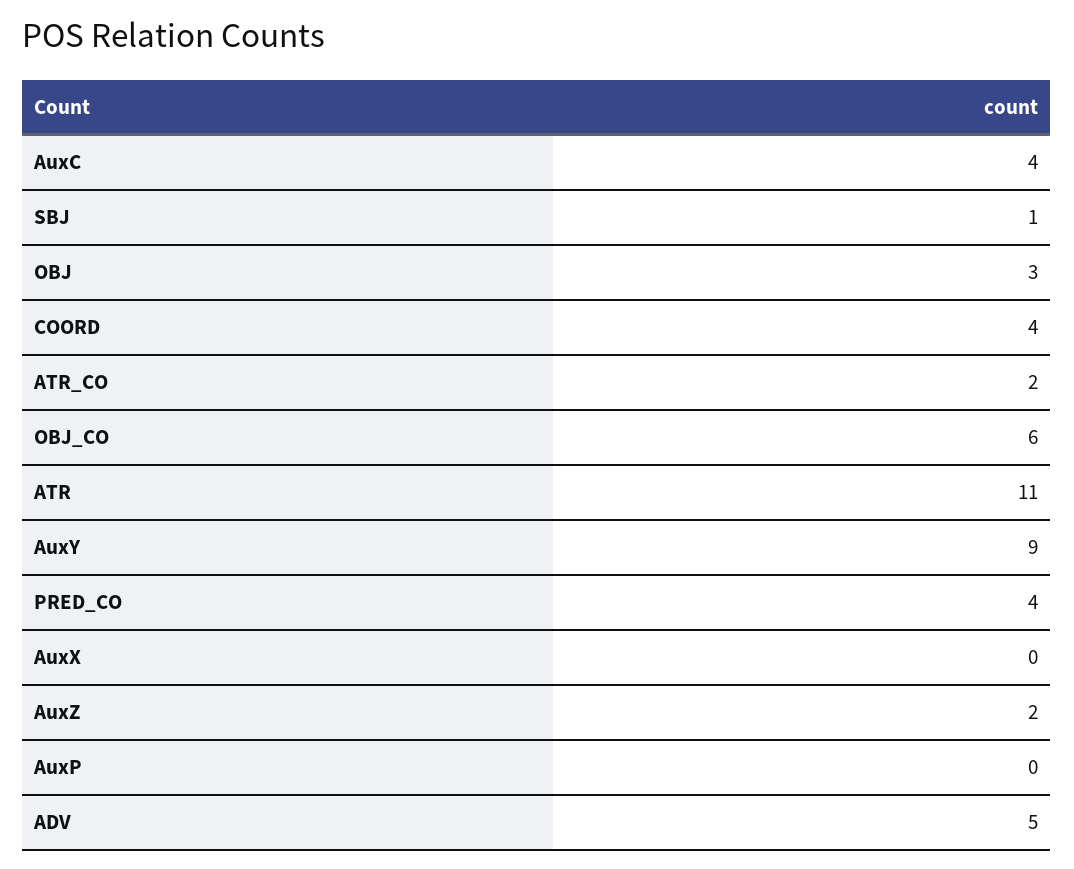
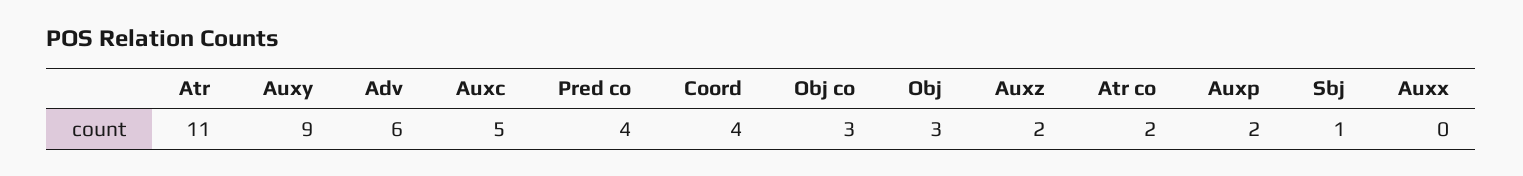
AuxC: 4 -> 5
OBJ_CO: 6 -> 3
AuxP: 0 -> 2
ADV: 5 -> 6

